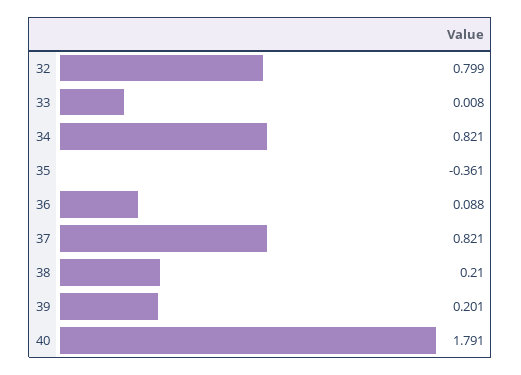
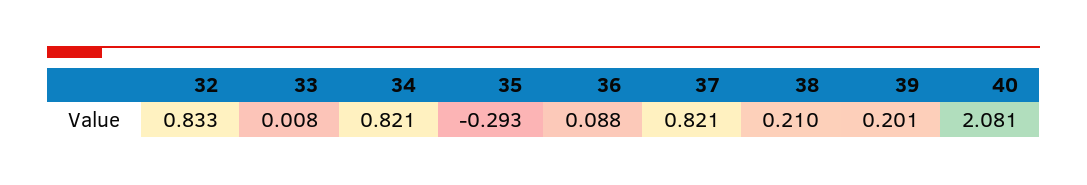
32: 0.799 -> 0.833
35: -0.361 -> -0.293
40: 1.791 -> 2.081

